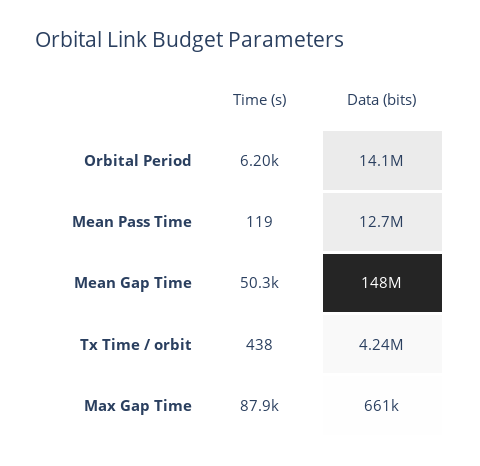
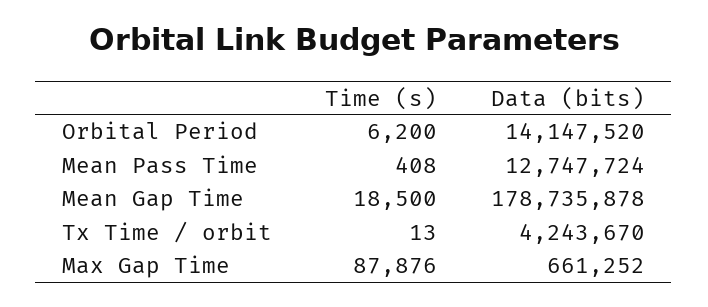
Time (s), Mean Pass Time: 119 -> 408
Time (s), Mean Gap Time: 50300 -> 18500
Data (bits), Mean Gap Time: 148000000 -> 178735878
Time (s), Tx Time / orbit: 438 -> 13

